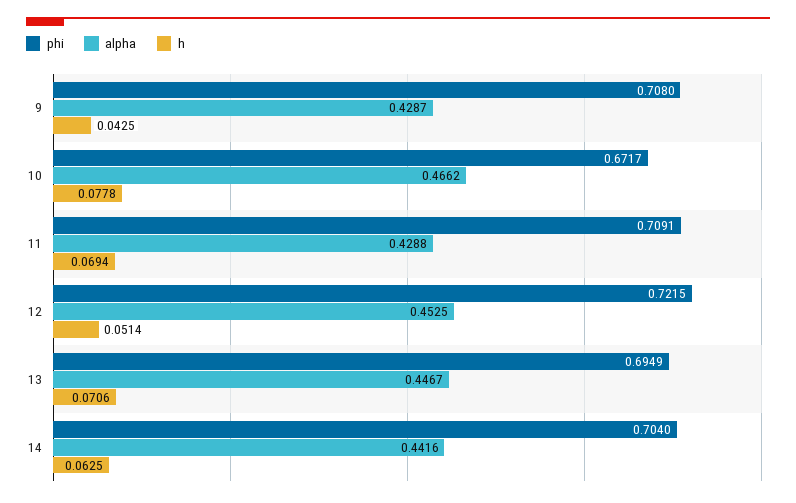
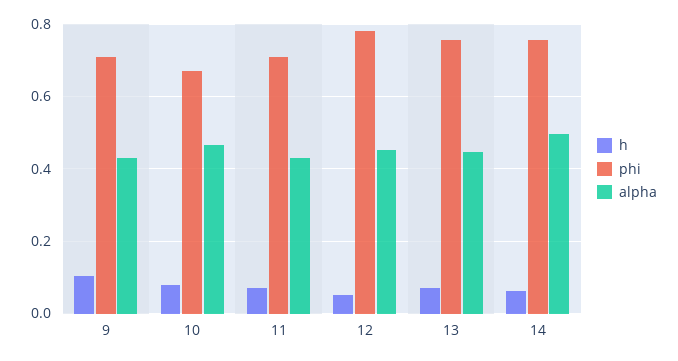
h, 9: 0.0425 -> 0.1
phi, 12: 0.7215 -> 0.78
phi, 13: 0.6949 -> 0.76
phi, 14: 0.704 -> 0.76
alpha, 14: 0.4416 -> 0.5

